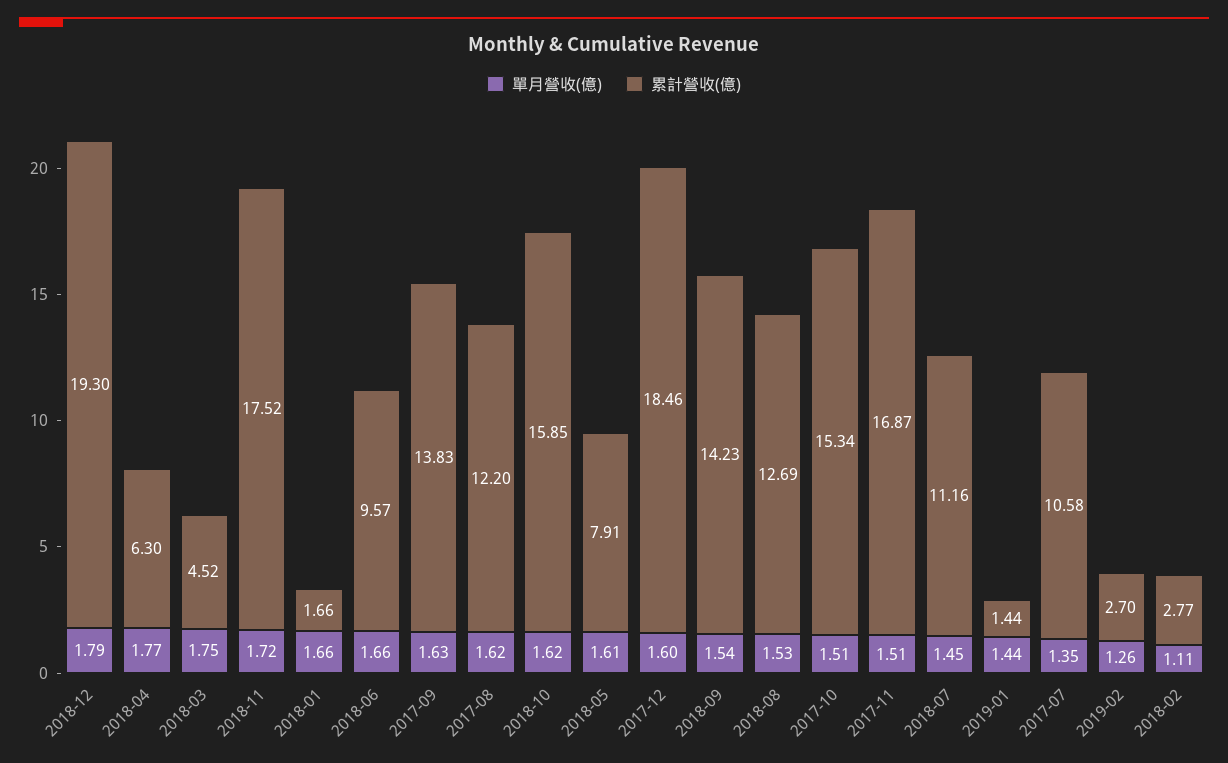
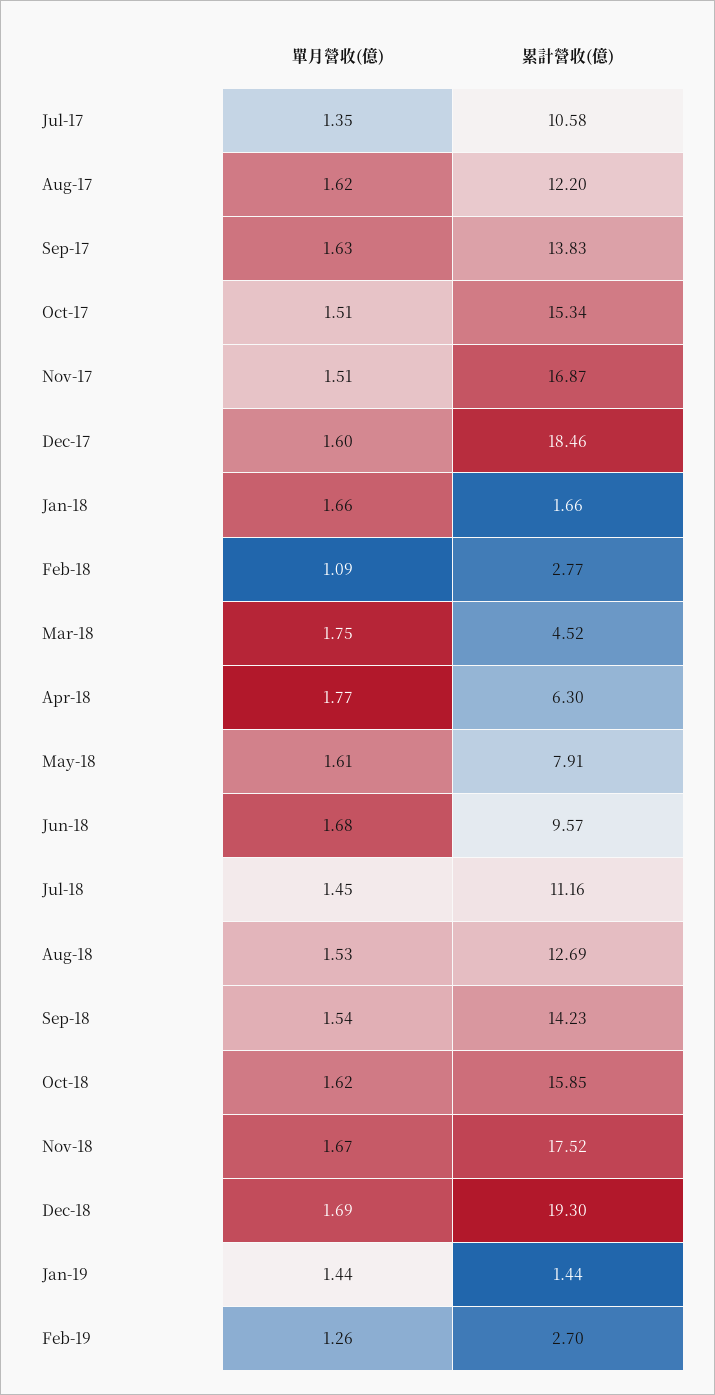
單月營收(億), 2018-12: 1.79 -> 1.69
單月營收(億), 2018-11: 1.72 -> 1.67
單月營收(億), 2018-06: 1.66 -> 1.68
單月營收(億), 2018-02: 1.11 -> 1.09

